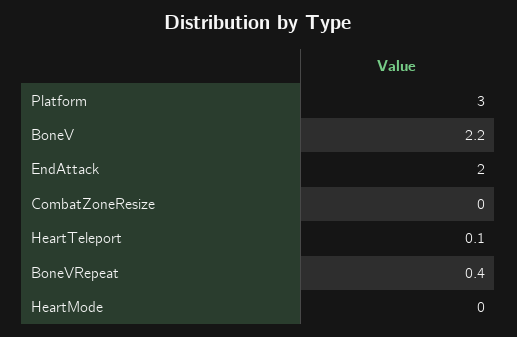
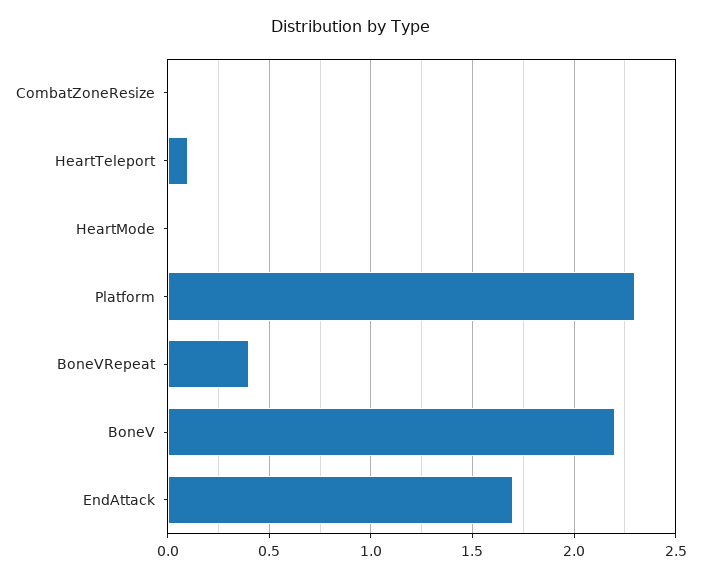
Platform: 3 -> 2.3
EndAttack: 2 -> 1.7

